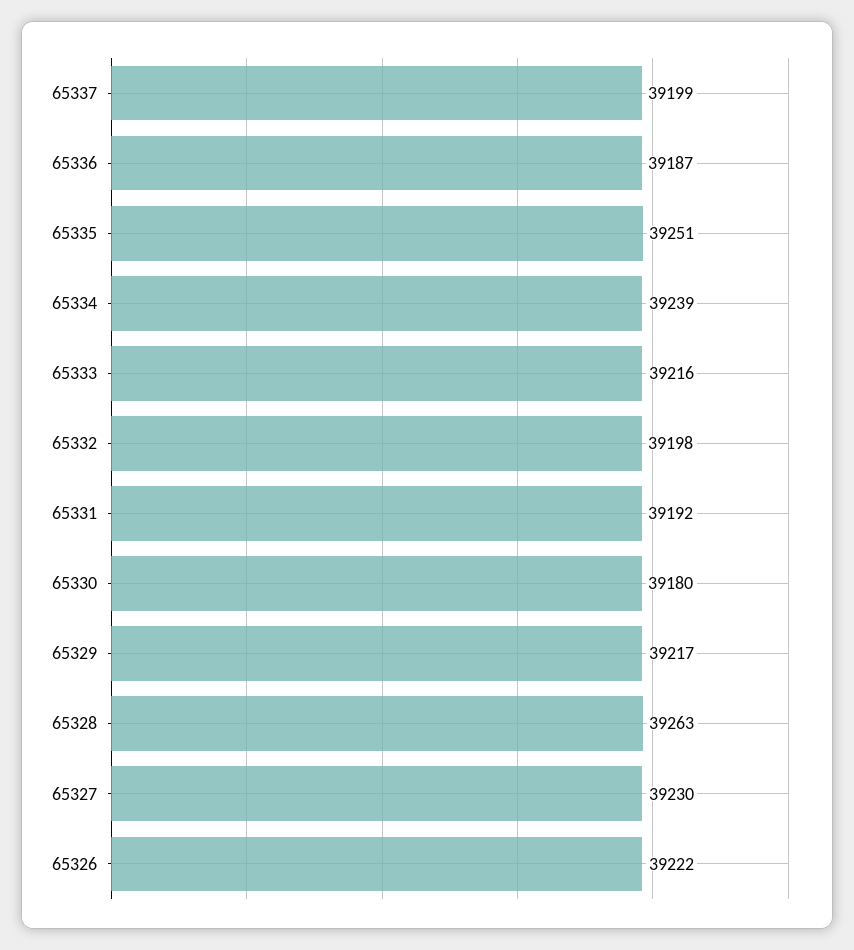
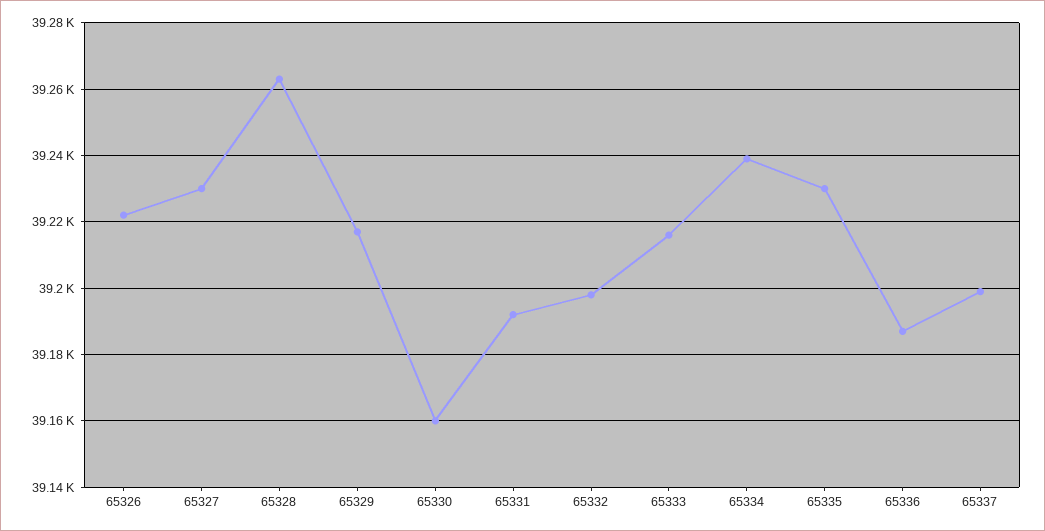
65335: 39251 -> 39230
65330: 39180 -> 39160

